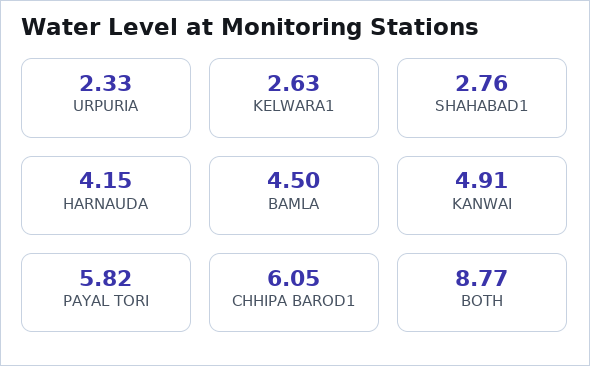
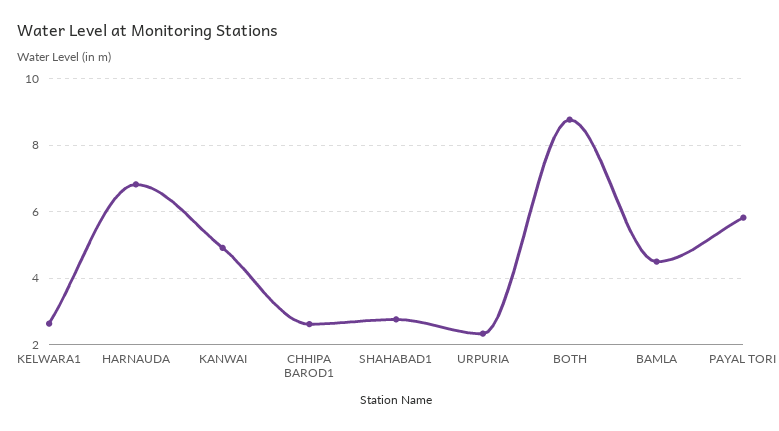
HARNAUDA: 4.15 -> 6.8
CHHIPA BAROD1: 6.05 -> 2.6

